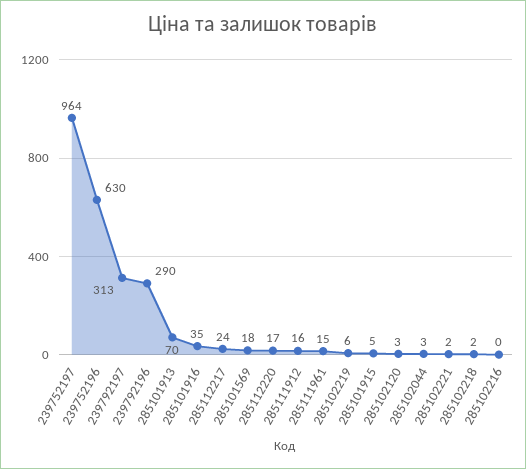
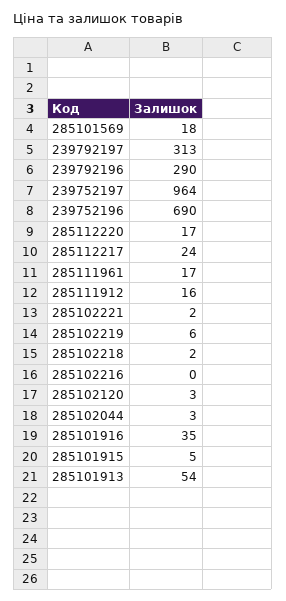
239752196: 630 -> 690
285101913: 70 -> 54
285111961: 15 -> 17

